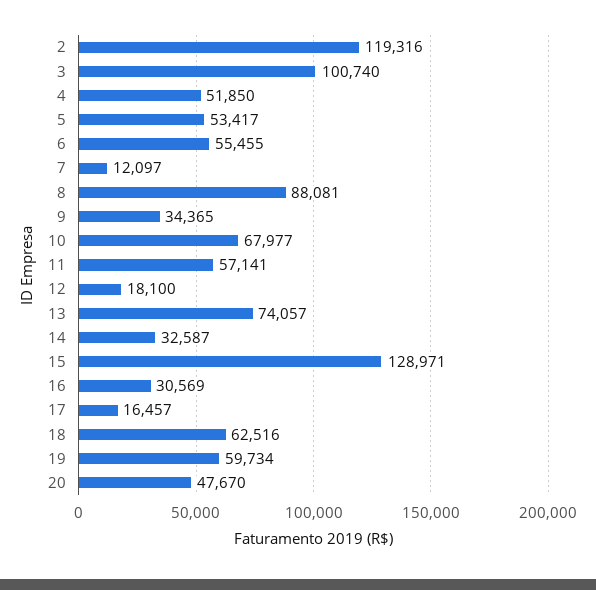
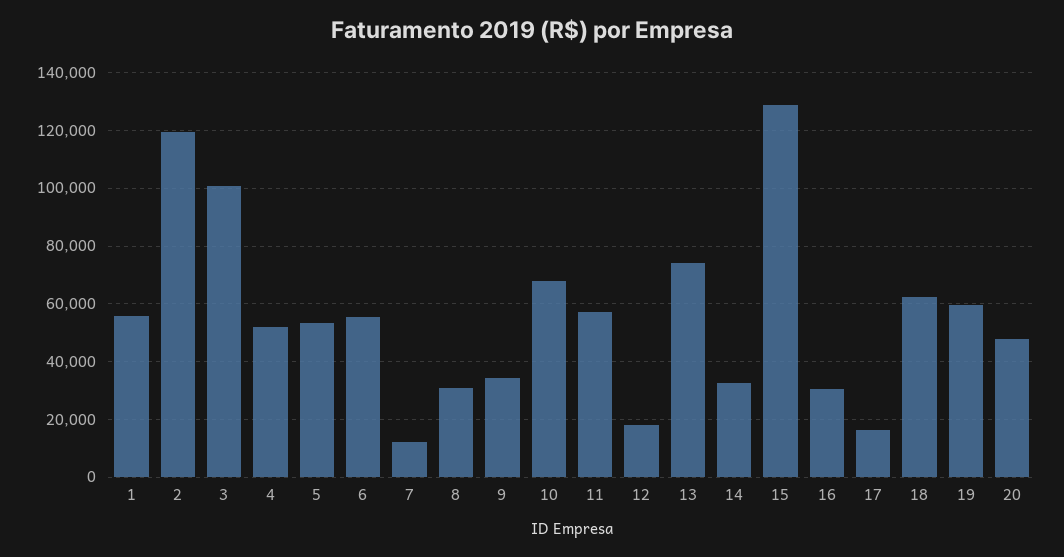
8: 88081 -> 30000
1: none -> 55000

